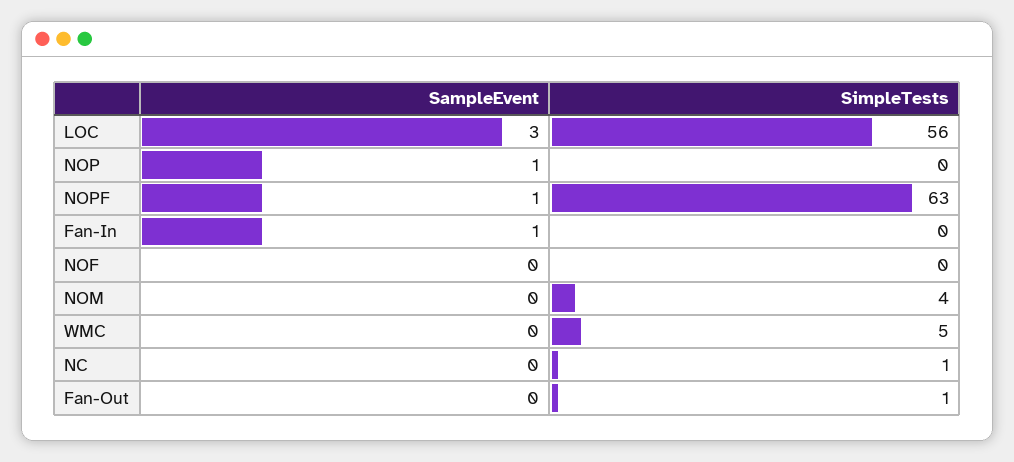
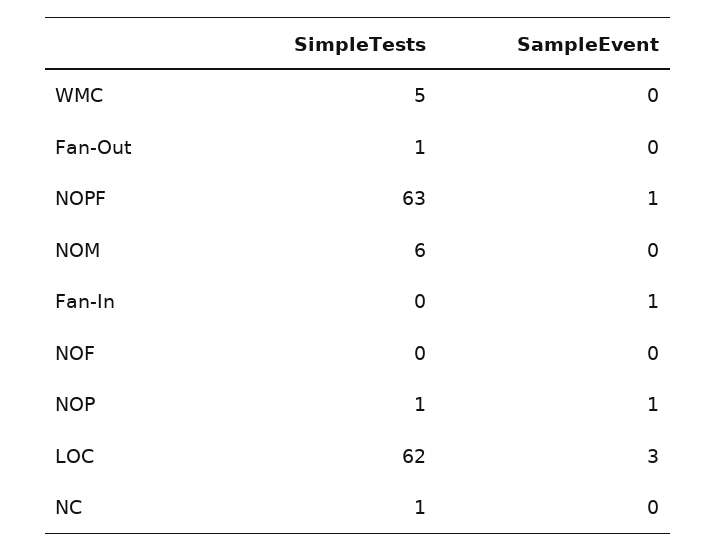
SimpleTests, LOC: 56 -> 62
SimpleTests, NOP: 0 -> 1
SimpleTests, NOM: 4 -> 6

